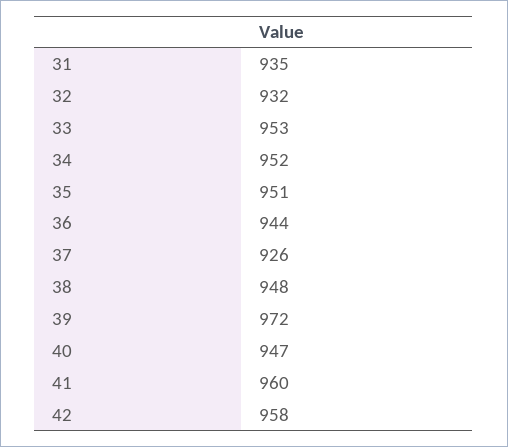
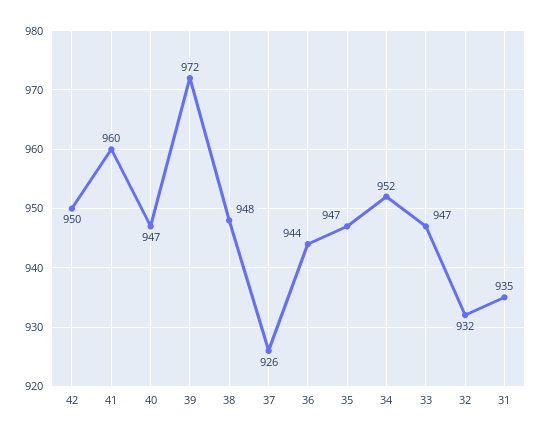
33: 953 -> 947
35: 951 -> 947
42: 958 -> 950

